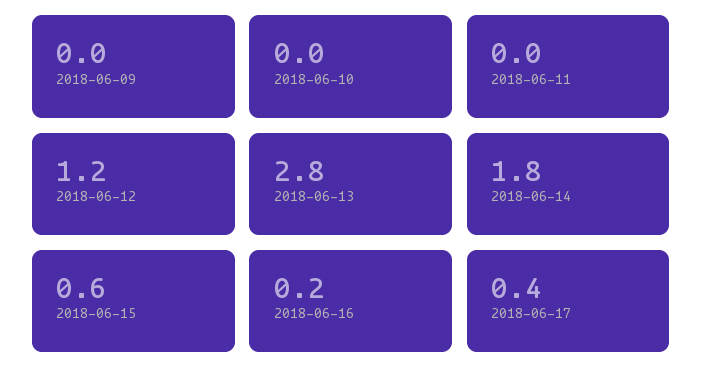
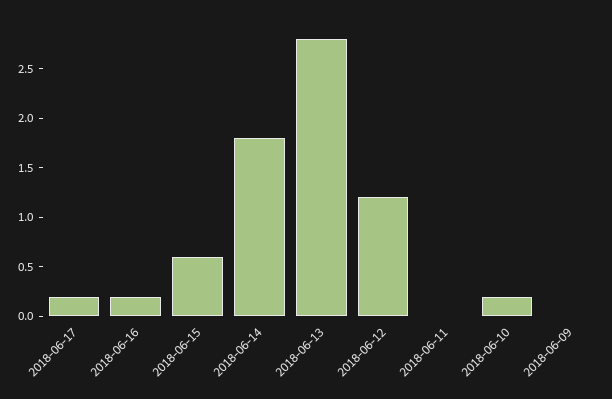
2018-06-10: 0 -> 0.2
2018-06-17: 0.4 -> 0.2

